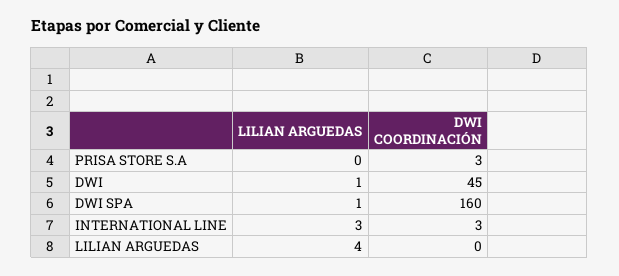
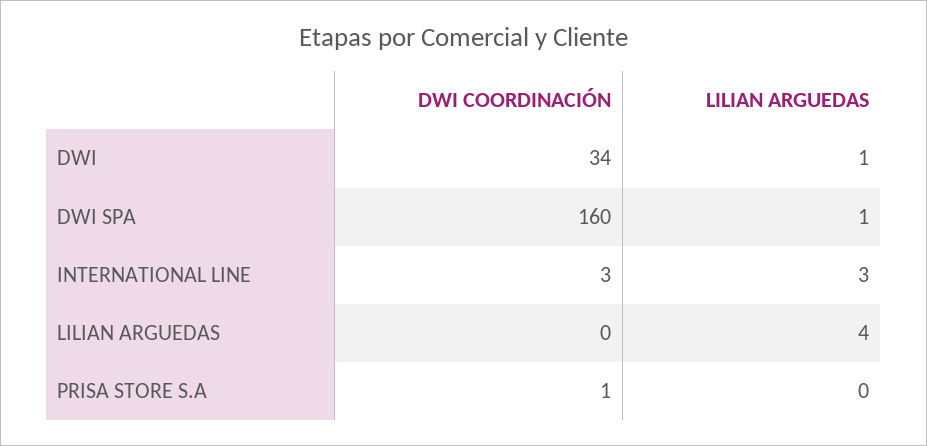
DWI COORDINACIÓN, PRISA STORE S.A: 3 -> 1
DWI COORDINACIÓN, DWI: 45 -> 34

